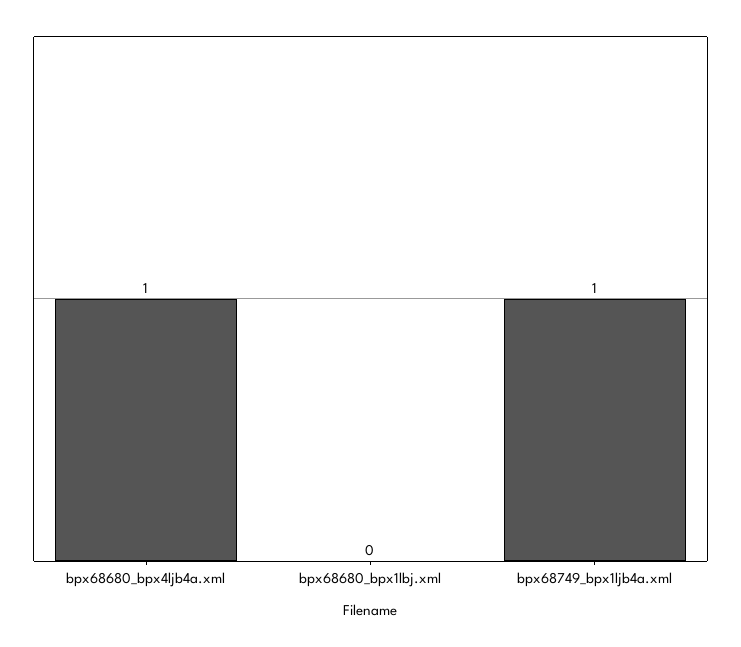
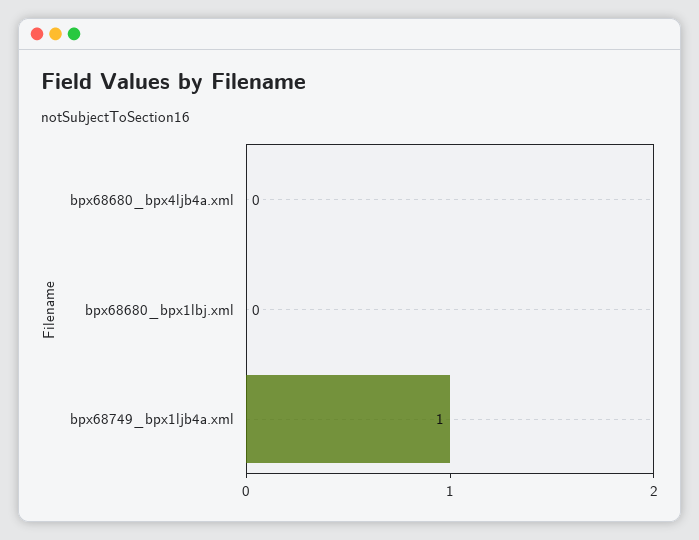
bpx68680_bpx4ljb4a.xml: 1 -> 0

